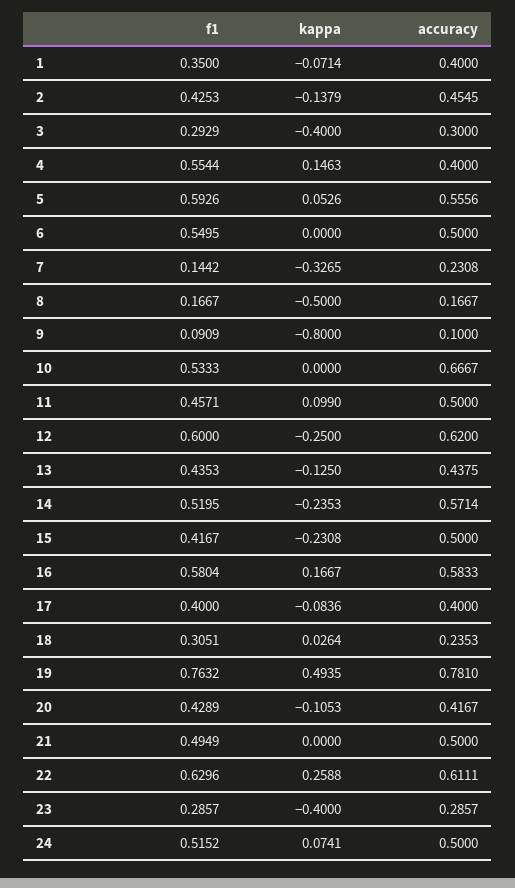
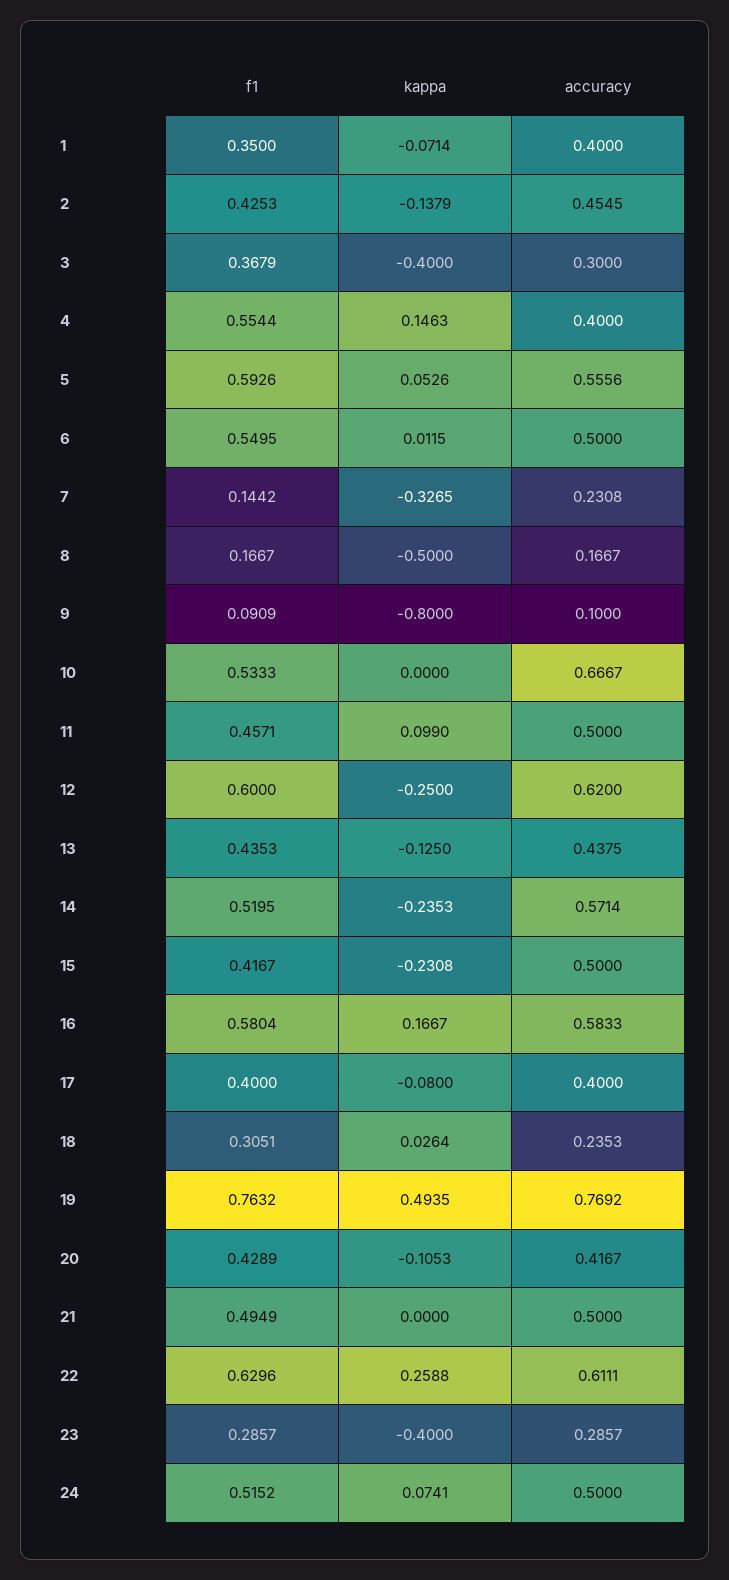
f1, 3: 0.2929 -> 0.3679
kappa, 6: 0 -> 0.0115
kappa, 17: -0.0836 -> -0.08
accuracy, 19: 0.781 -> 0.7692

